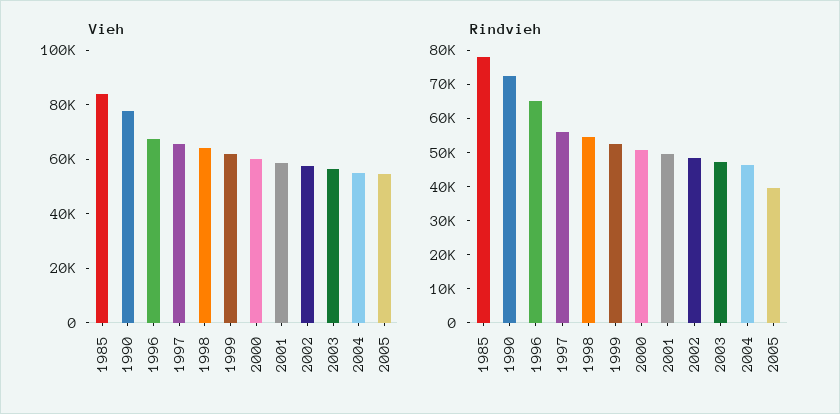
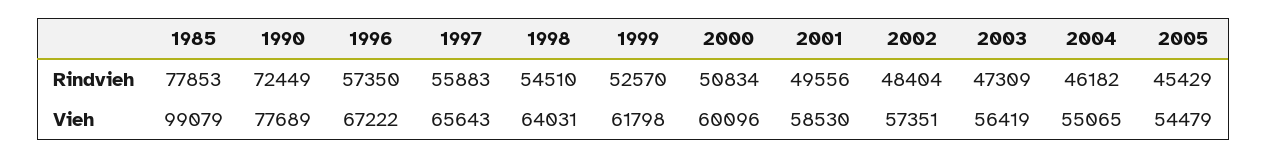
Vieh, 1985: 85000 -> 99079
Rindvieh, 1996: 65000 -> 57350
Rindvieh, 2005: 40000 -> 45429

